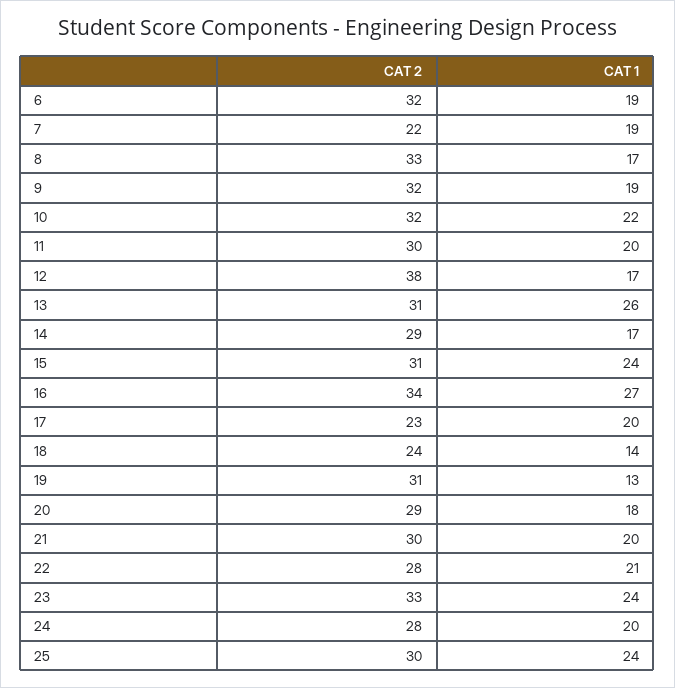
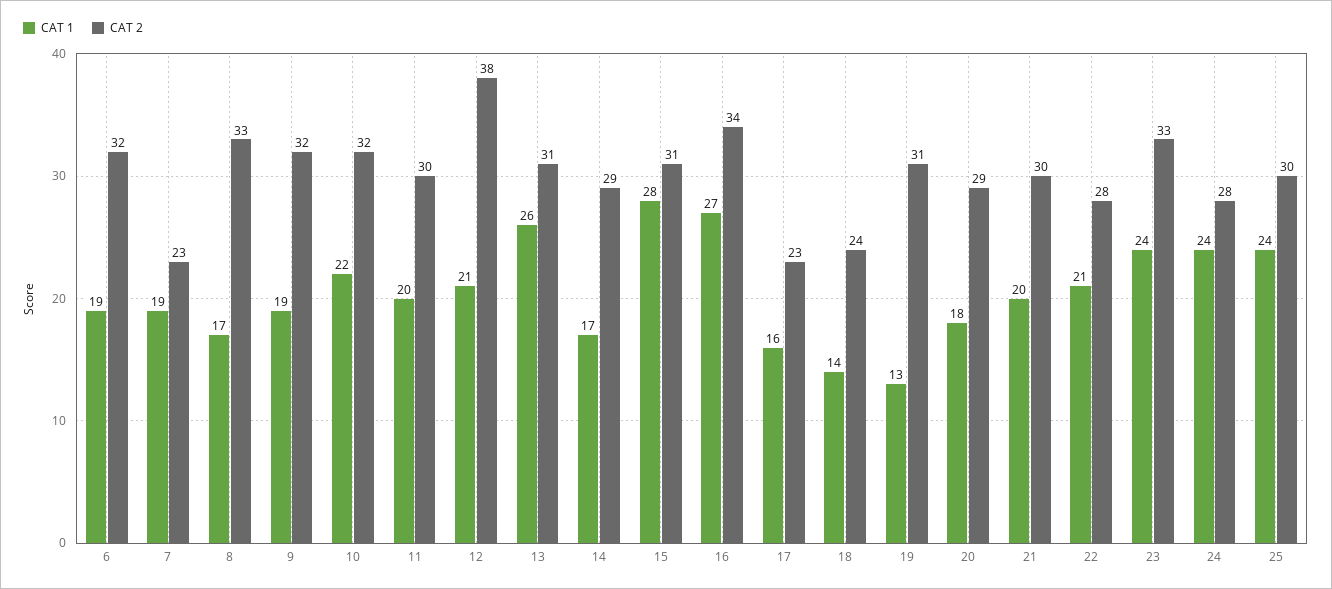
CAT 2, 7: 22 -> 23
CAT 1, 12: 17 -> 21
CAT 1, 15: 24 -> 28
CAT 1, 17: 20 -> 16
CAT 1, 24: 20 -> 24

